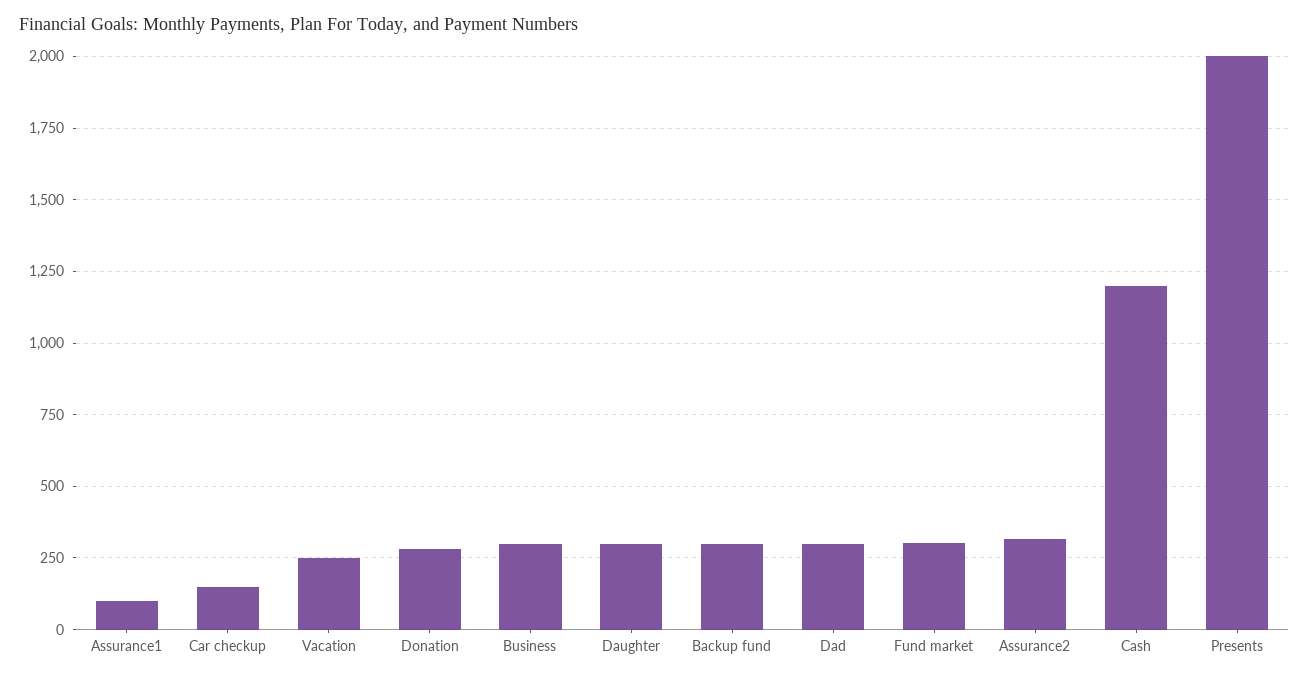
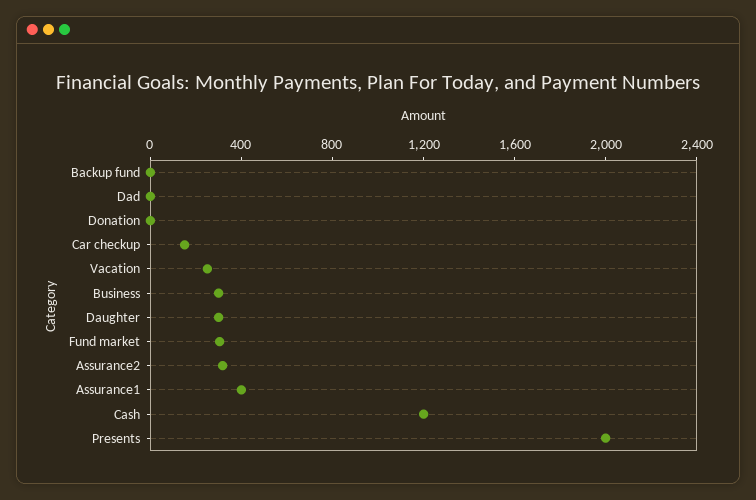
Assurance1: 100 -> 400
Donation: 275 -> 0
Backup fund: 300 -> 0
Dad: 300 -> 0

